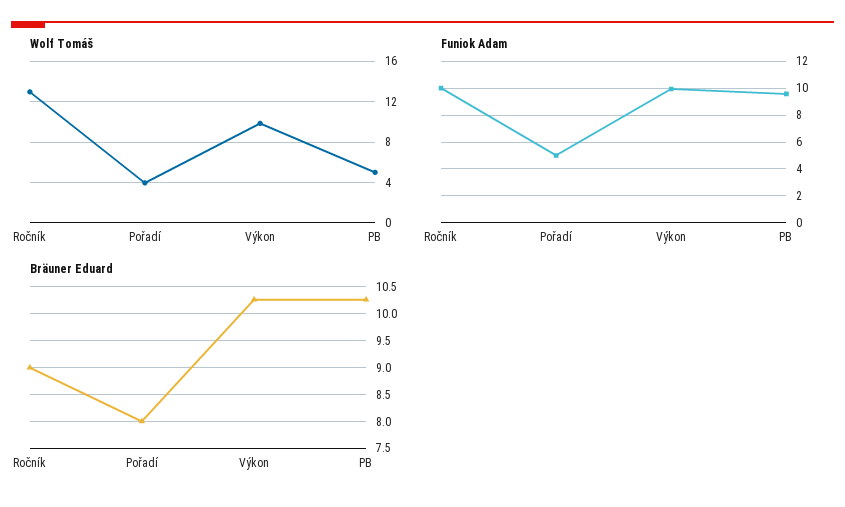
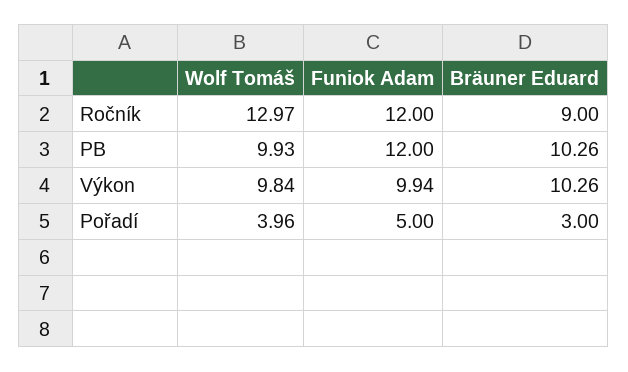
Wolf Tomáš, PB: 5 -> 9.93
Funiok Adam, Ročník: 10 -> 12
Funiok Adam, PB: 9.5 -> 12
Bräuner Eduard, Pořadí: 8 -> 3

